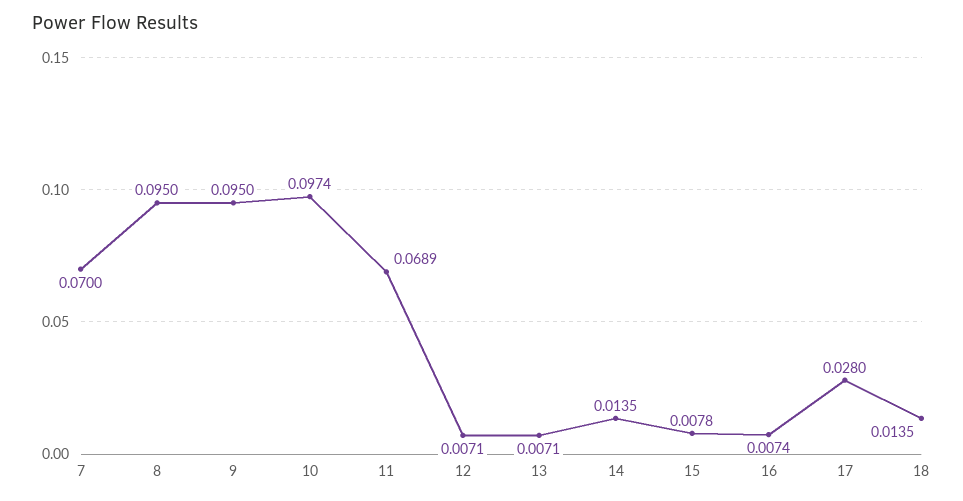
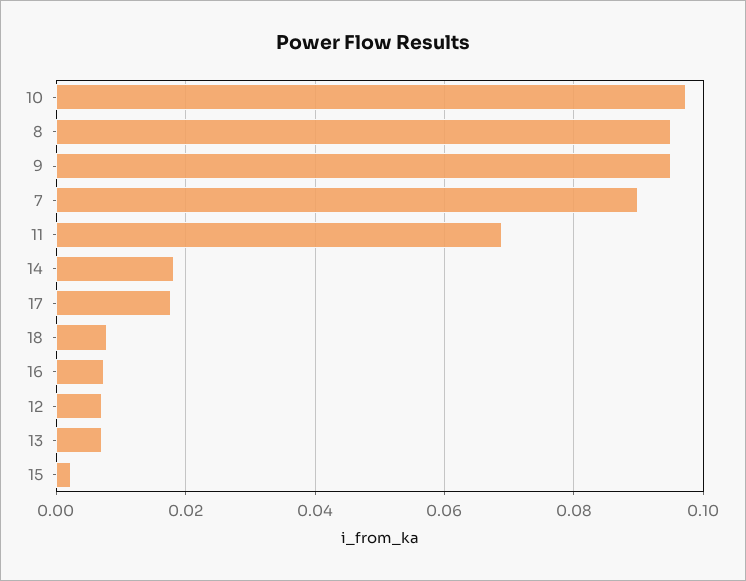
7: 0.07 -> 0.09
14: 0.0135 -> 0.018
15: 0.0078 -> 0.002
17: 0.028 -> 0.018
18: 0.0135 -> 0.008

